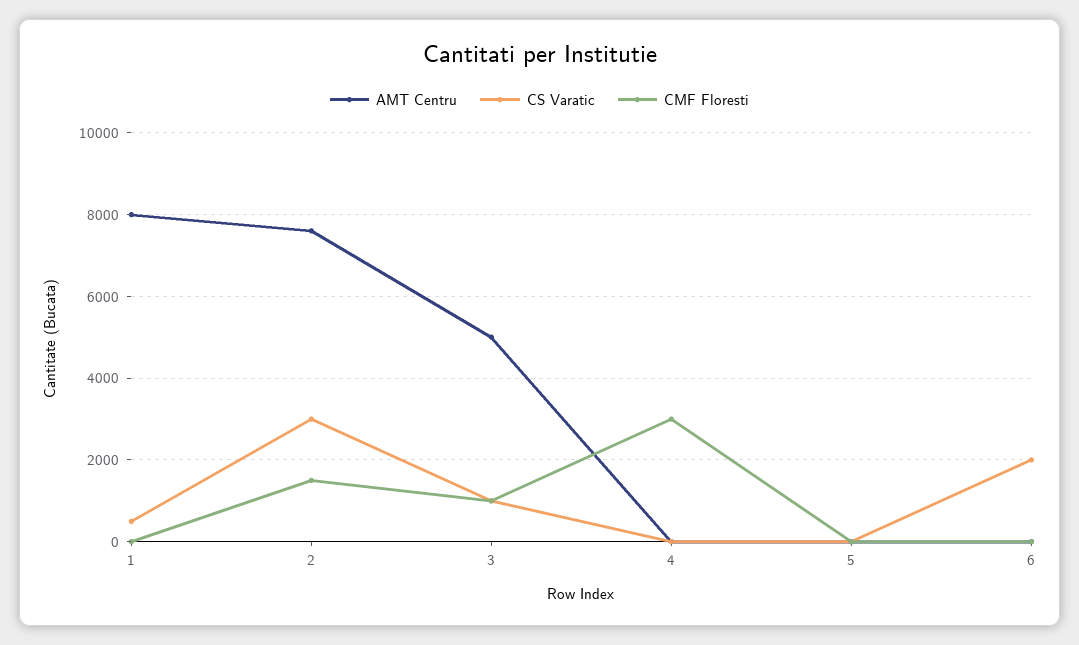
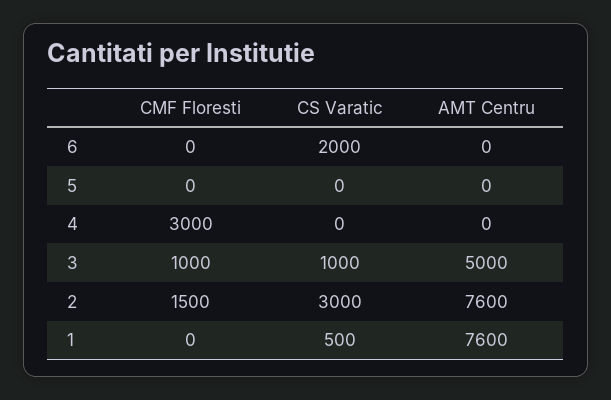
AMT Centru, 1: 8000 -> 7600

